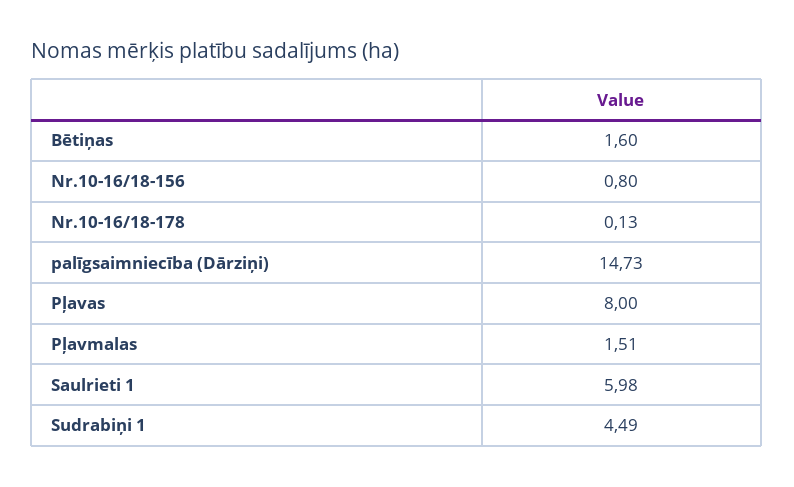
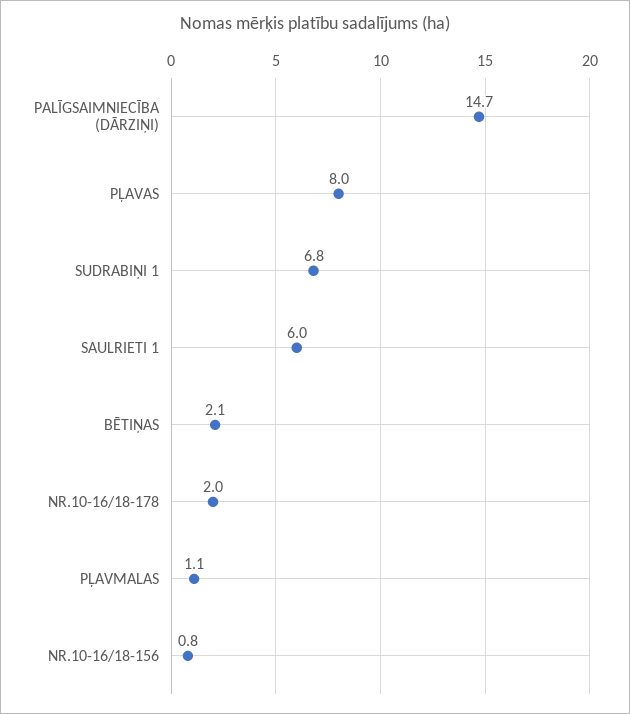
Bētiņas: 1.6 -> 2.1
Nr.10-16/18-178: 0.13 -> 2
Pļavmalas: 1.51 -> 1.1
Sudrabiņi 1: 4.49 -> 6.8

